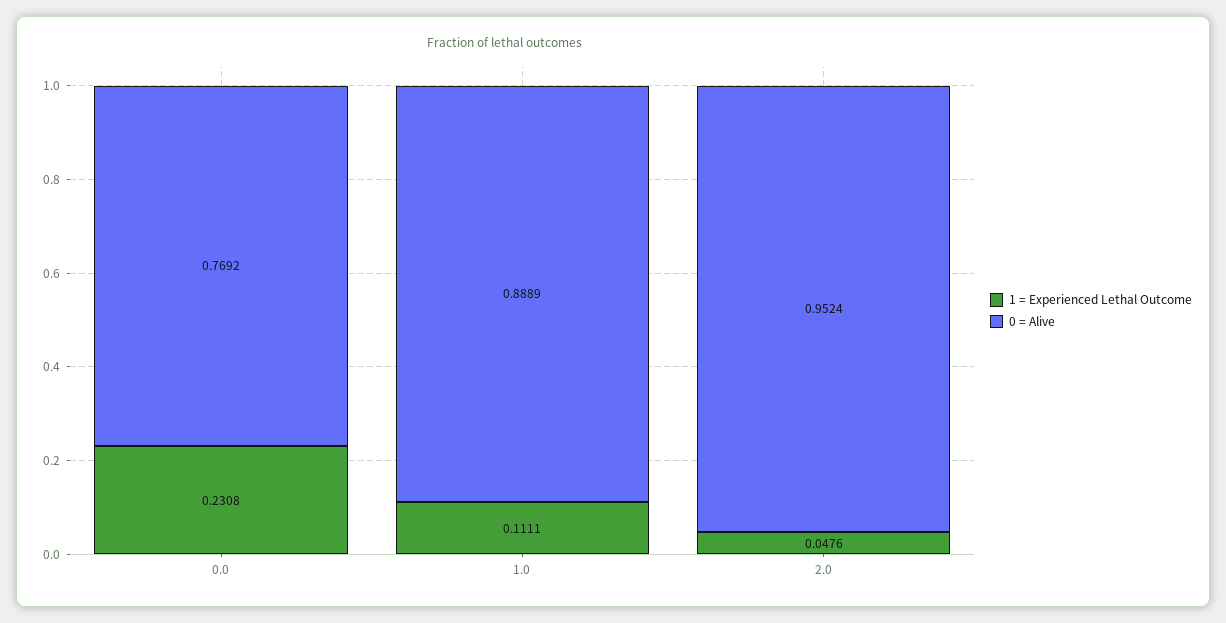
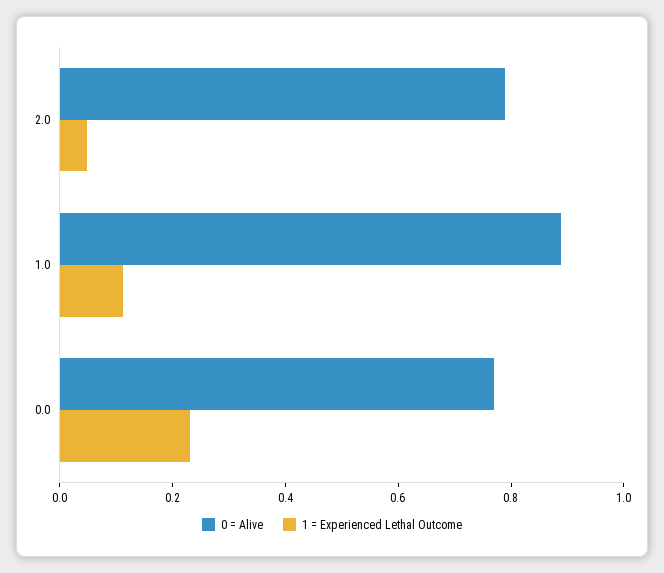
0 = Alive, 2.0: 0.9524 -> 0.8

